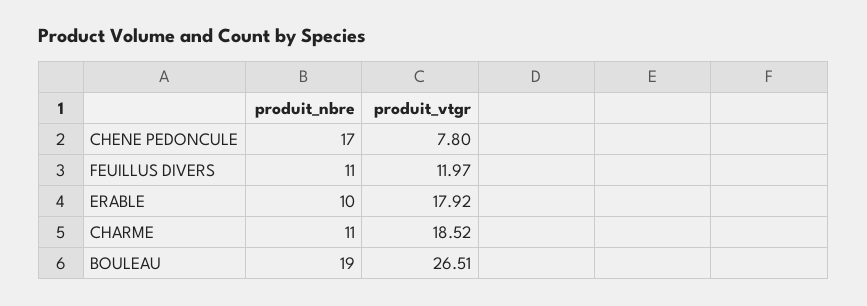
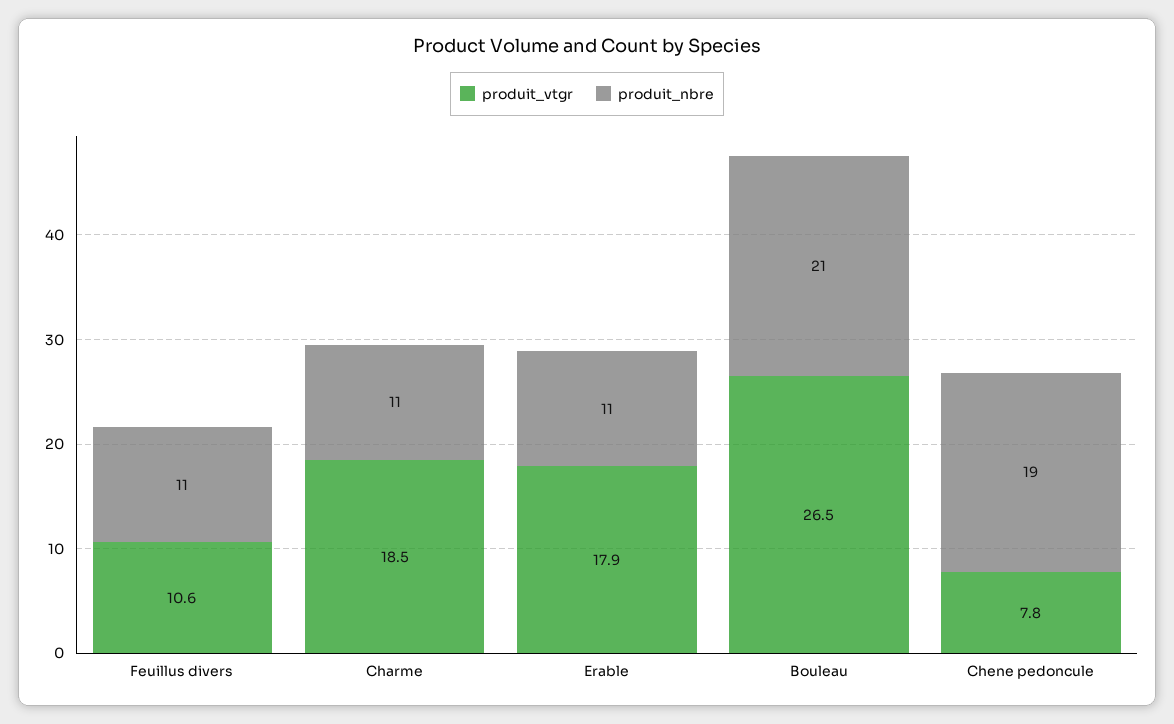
produit_nbre, CHENE PEDONCULE: 17 -> 19
produit_vtgr, FEUILLUS DIVERS: 11.97 -> 10.6
produit_nbre, ERABLE: 10 -> 11
produit_nbre, BOULEAU: 19 -> 21

